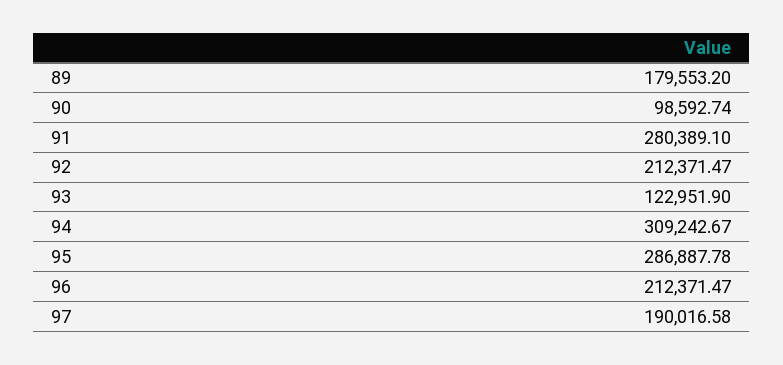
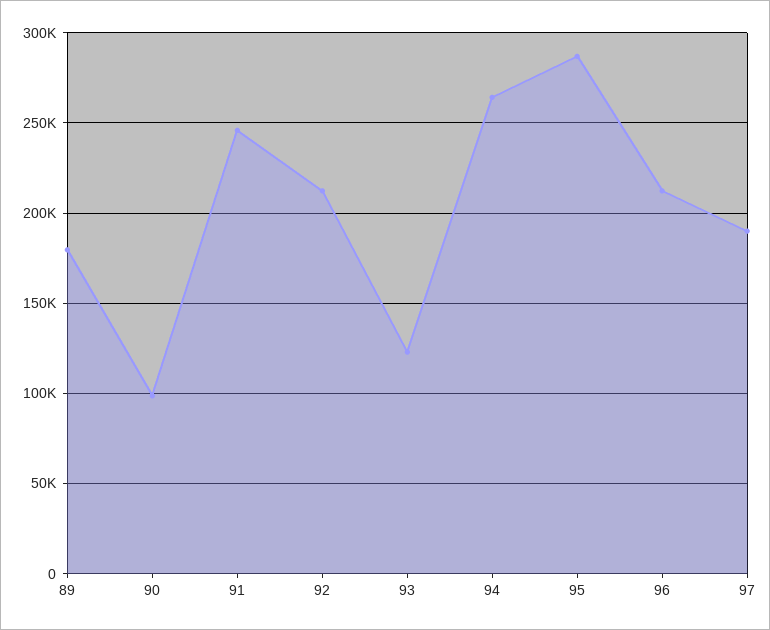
91: 280389.1 -> 245000
94: 309242.67 -> 265000

